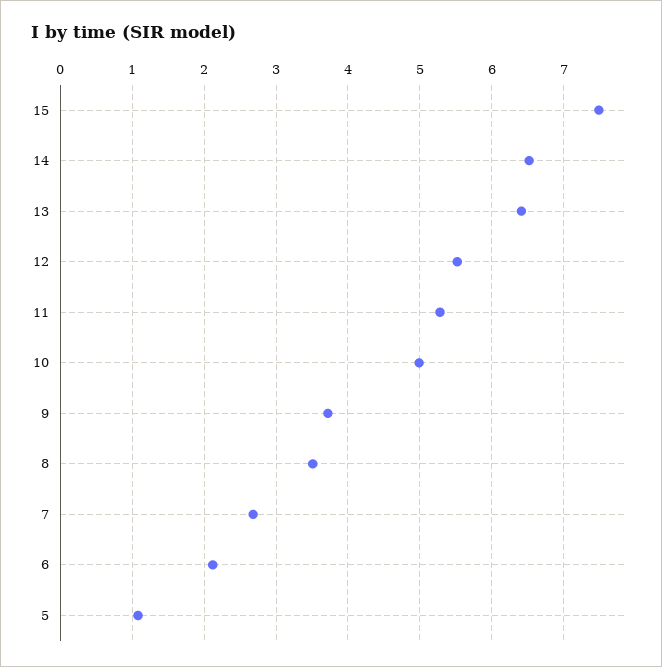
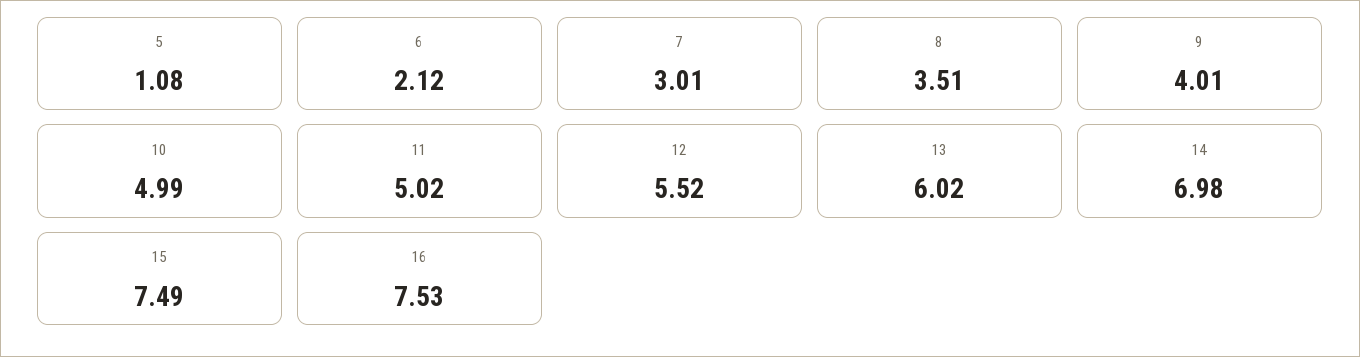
14: 6.5 -> 6.98
13: 6.4 -> 6.02
11: 5.3 -> 5.02
9: 3.7 -> 4.01
7: 2.7 -> 3.01
16: none -> 7.53

